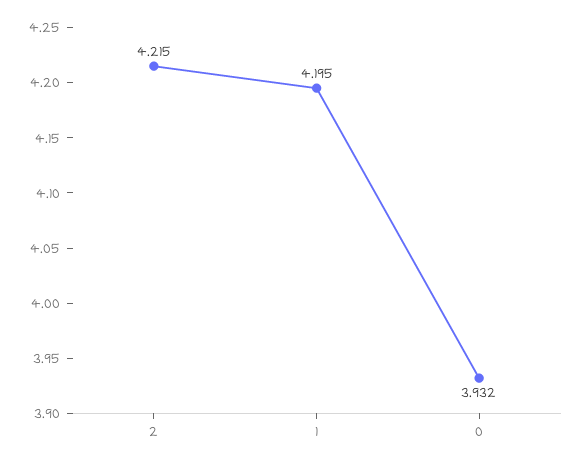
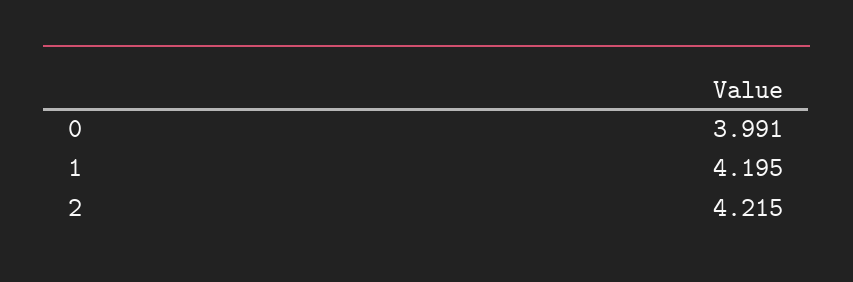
0: 3.932 -> 3.991

